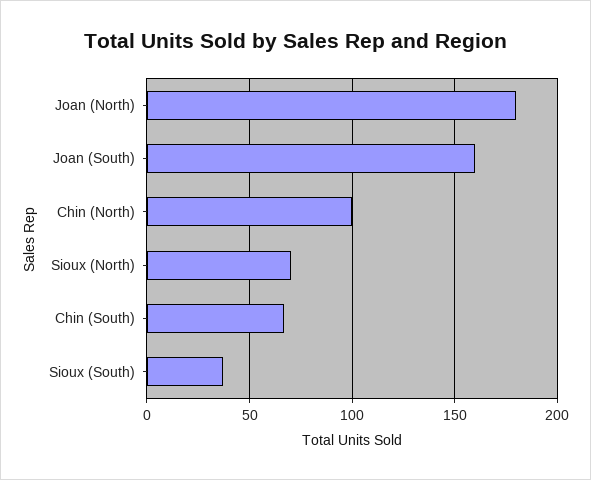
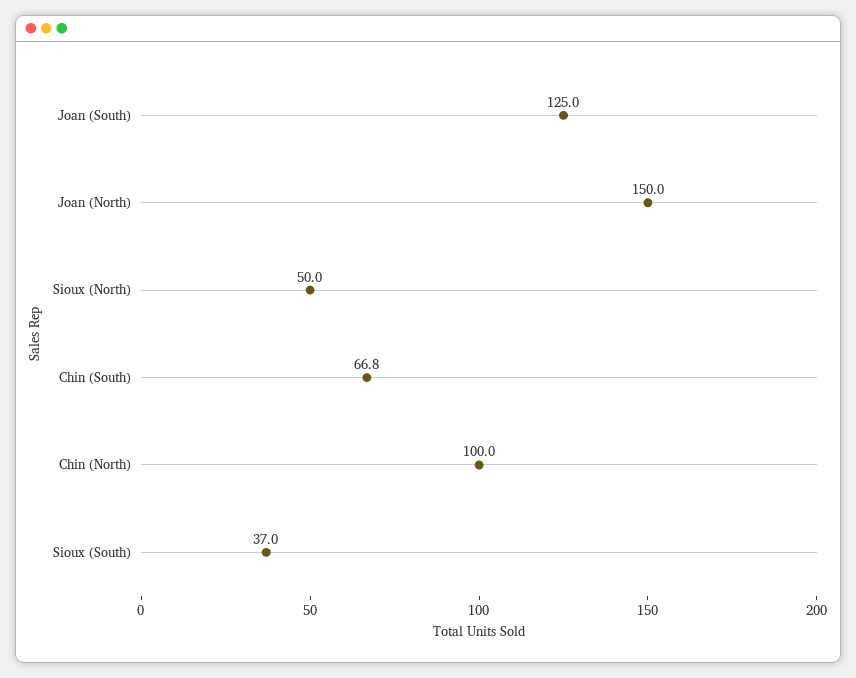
Joan (North): 180 -> 150
Joan (South): 160 -> 125
Sioux (North): 70 -> 50

